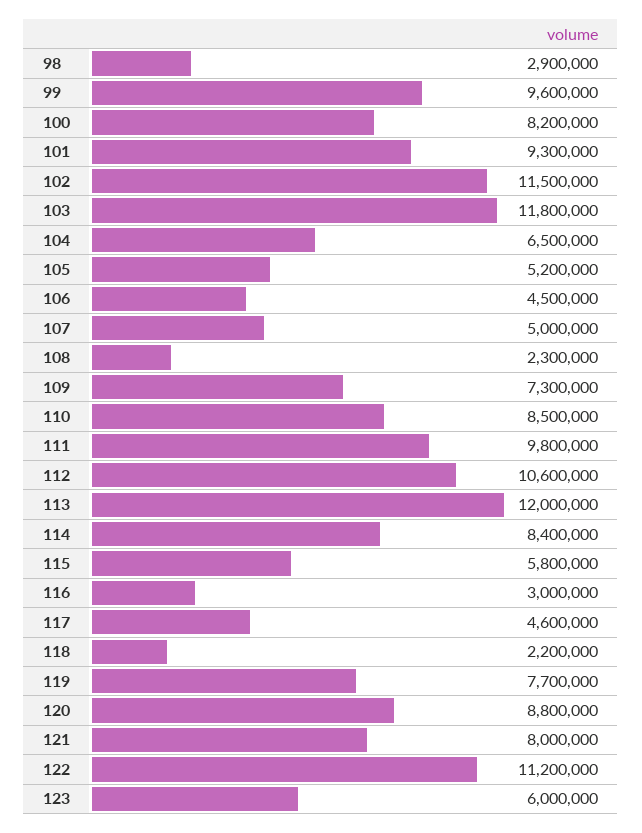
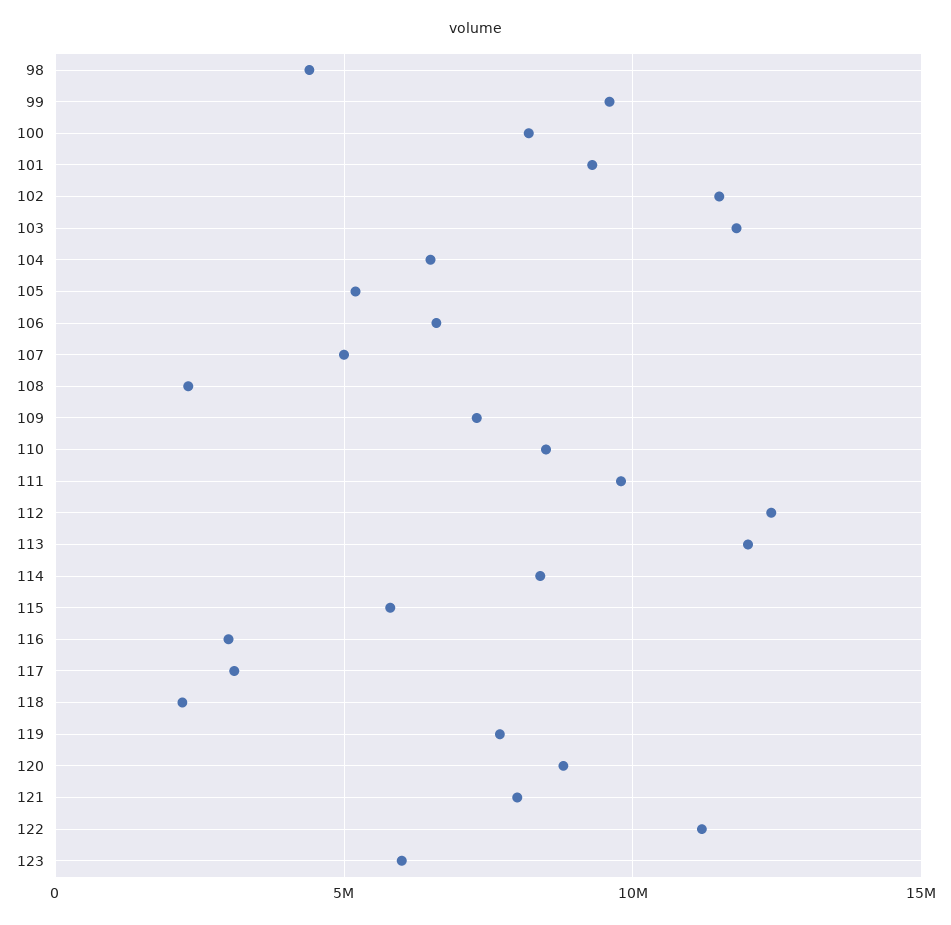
98: 2900000 -> 4500000
106: 4500000 -> 6500000
112: 10600000 -> 12500000
117: 4600000 -> 3000000

